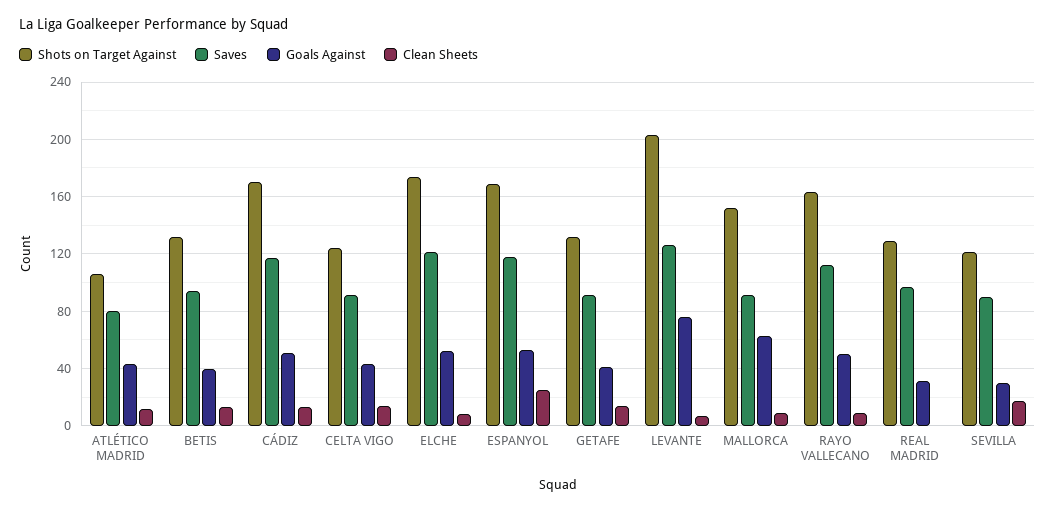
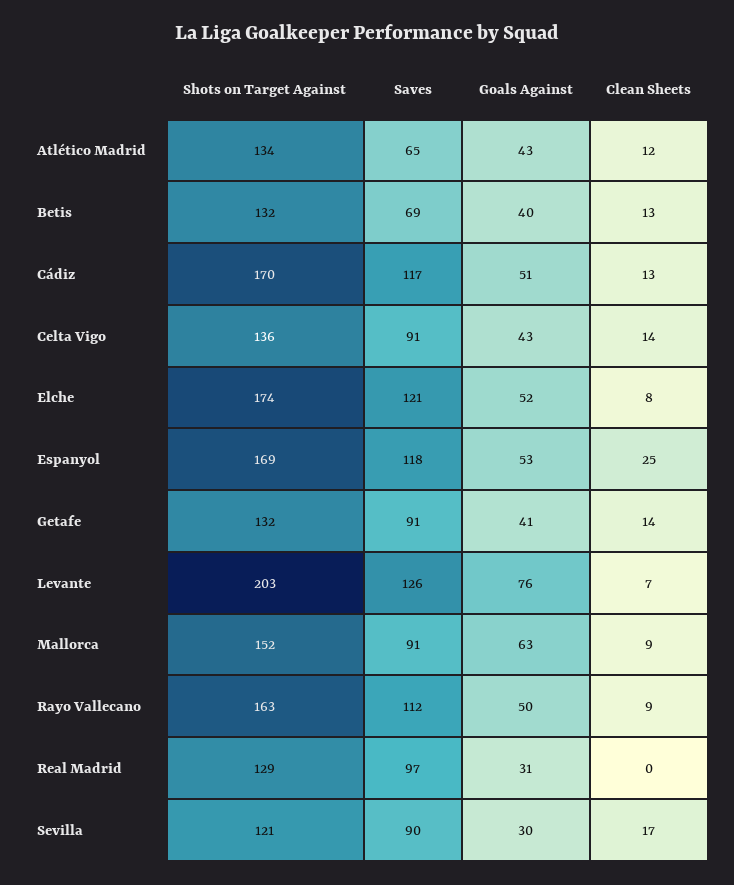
Shots on Target Against, ATLÉTICO MADRID: 105 -> 134
Saves, ATLÉTICO MADRID: 80 -> 65
Saves, BETIS: 95 -> 69
Shots on Target Against, CELTA VIGO: 125 -> 136

